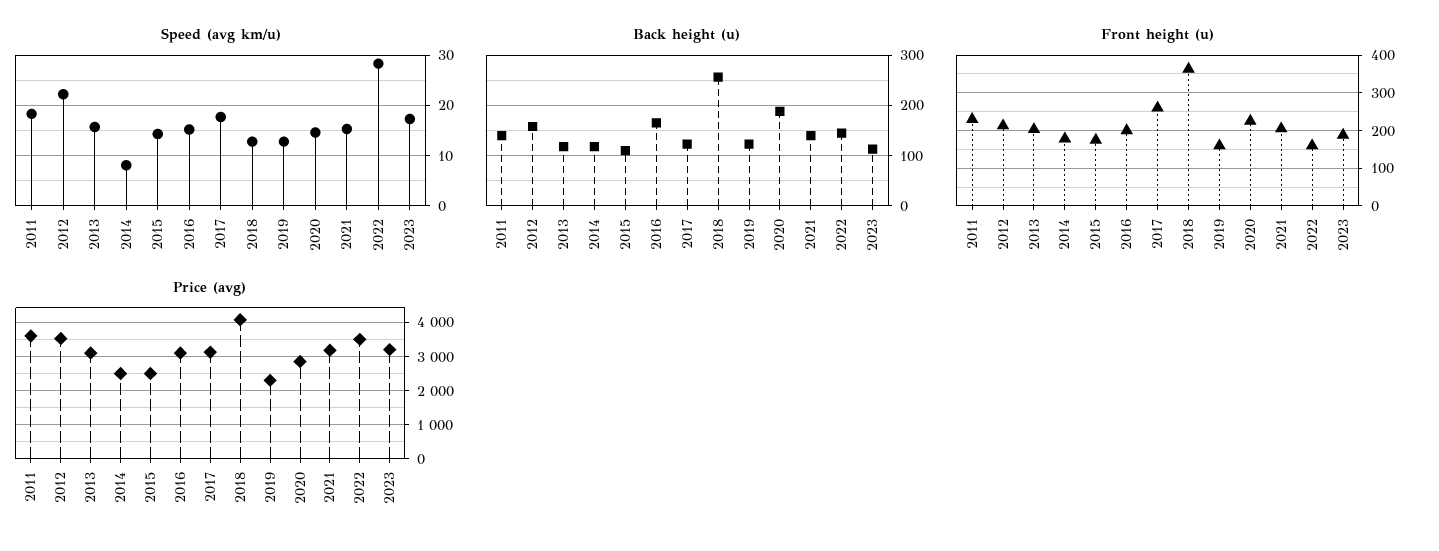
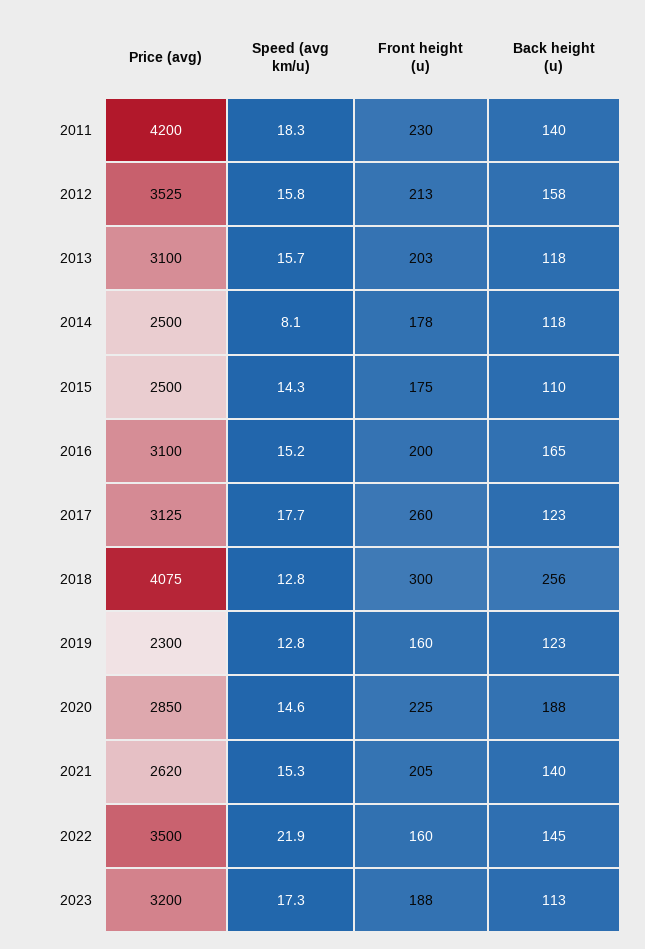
Speed (avg km/u), 2012: 22 -> 15.8
Speed (avg km/u), 2022: 28 -> 21.9
Front height (u), 2018: 360 -> 300
Price (avg), 2011: 3600 -> 4200
Price (avg), 2021: 3200 -> 2620

